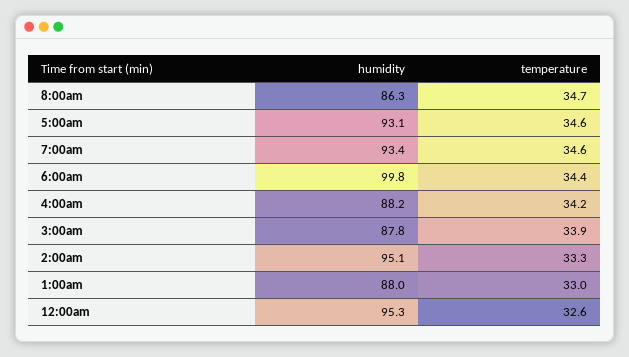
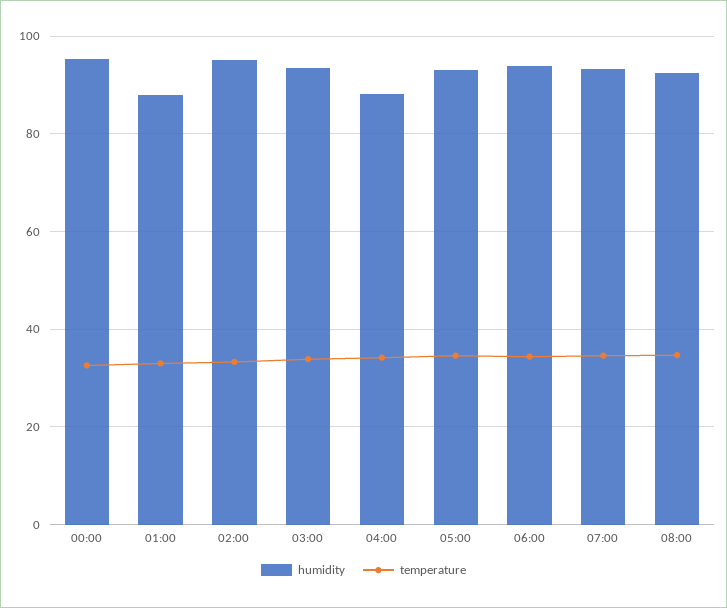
humidity, 8:00am: 86.3 -> 92
humidity, 6:00am: 99.8 -> 94
humidity, 3:00am: 87.8 -> 94

